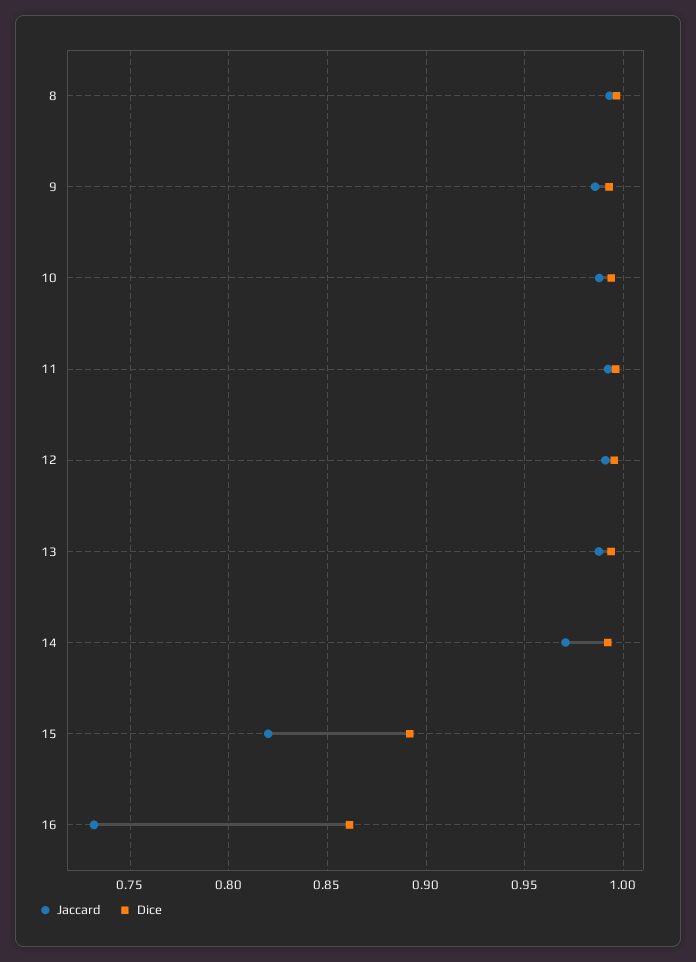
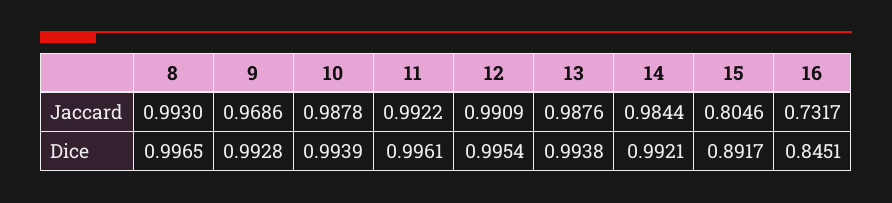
Jaccard, 9: 0.985 -> 0.9686
Jaccard, 14: 0.97 -> 0.9844
Jaccard, 15: 0.82 -> 0.8046
Dice, 16: 0.86 -> 0.8451

